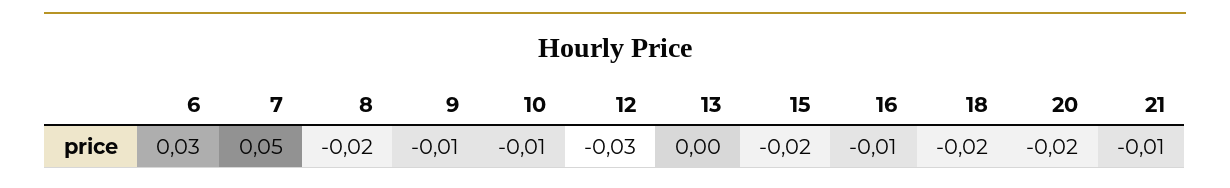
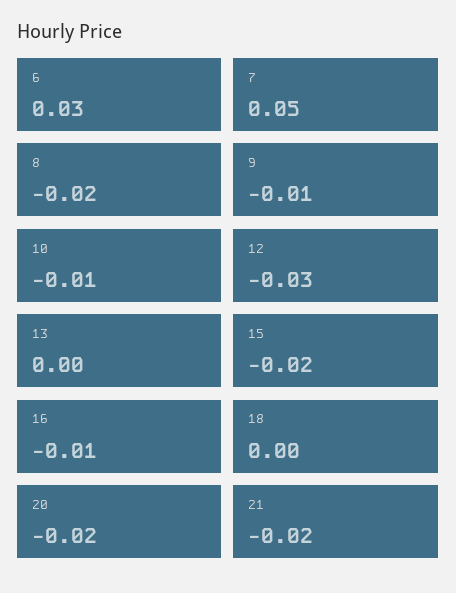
18: -0.02 -> 0
21: -0.01 -> -0.02

